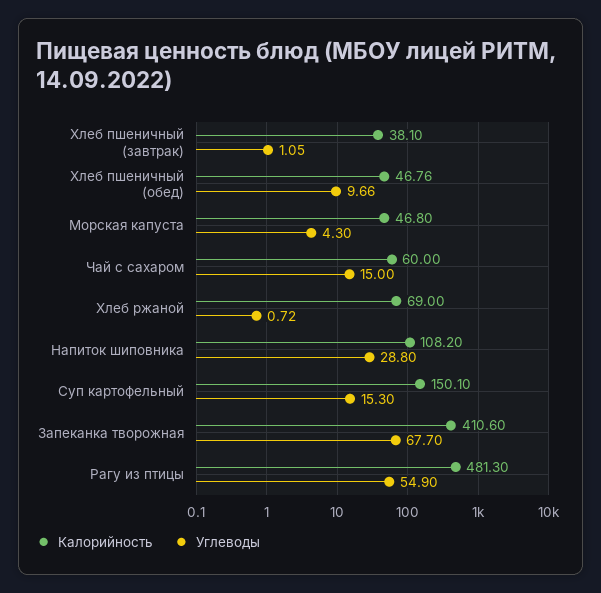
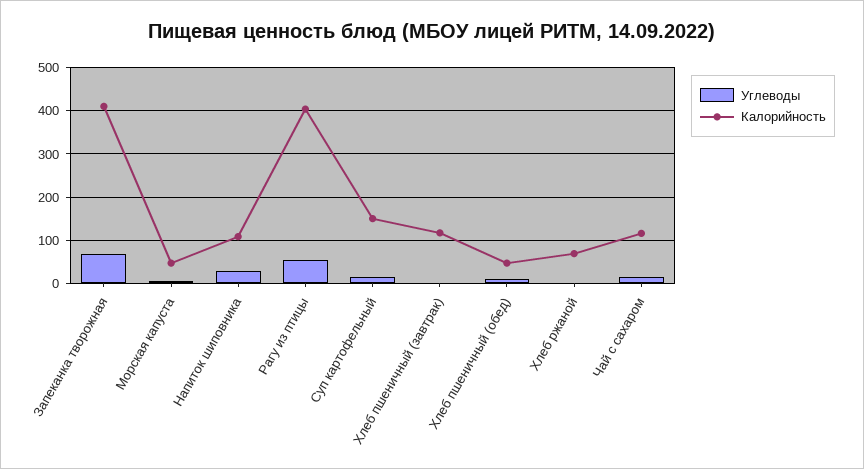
Калорийность, Хлеб пшеничный (завтрак): 38.1 -> 120
Калорийность, Чай с сахаром: 60 -> 120
Калорийность, Рагу из птицы: 481.3 -> 400

